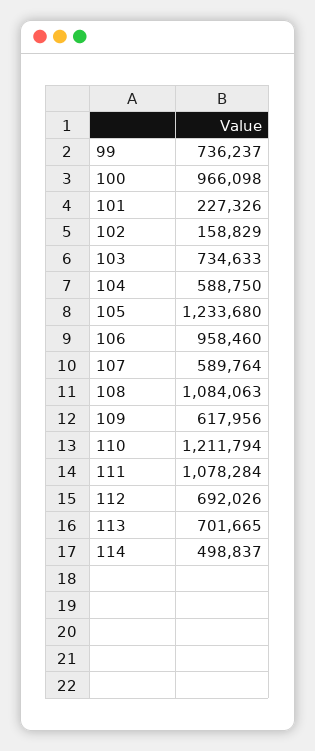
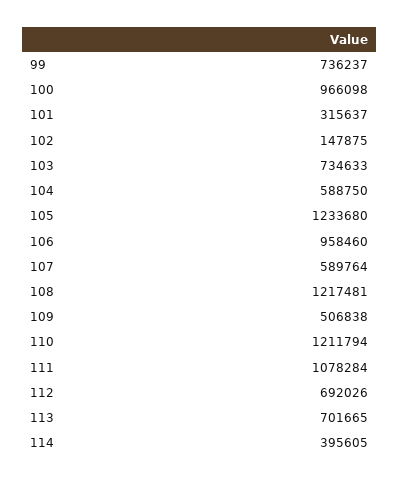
101: 227326 -> 315637
102: 158829 -> 147875
108: 1084063 -> 1217481
109: 617956 -> 506838
114: 498837 -> 395605

